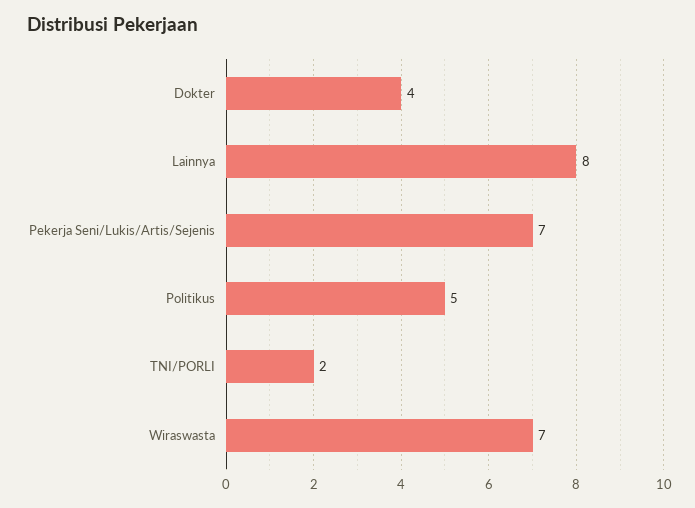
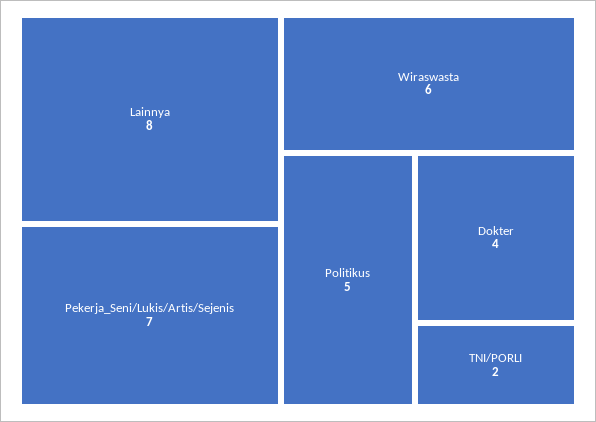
Wiraswasta: 7 -> 6

